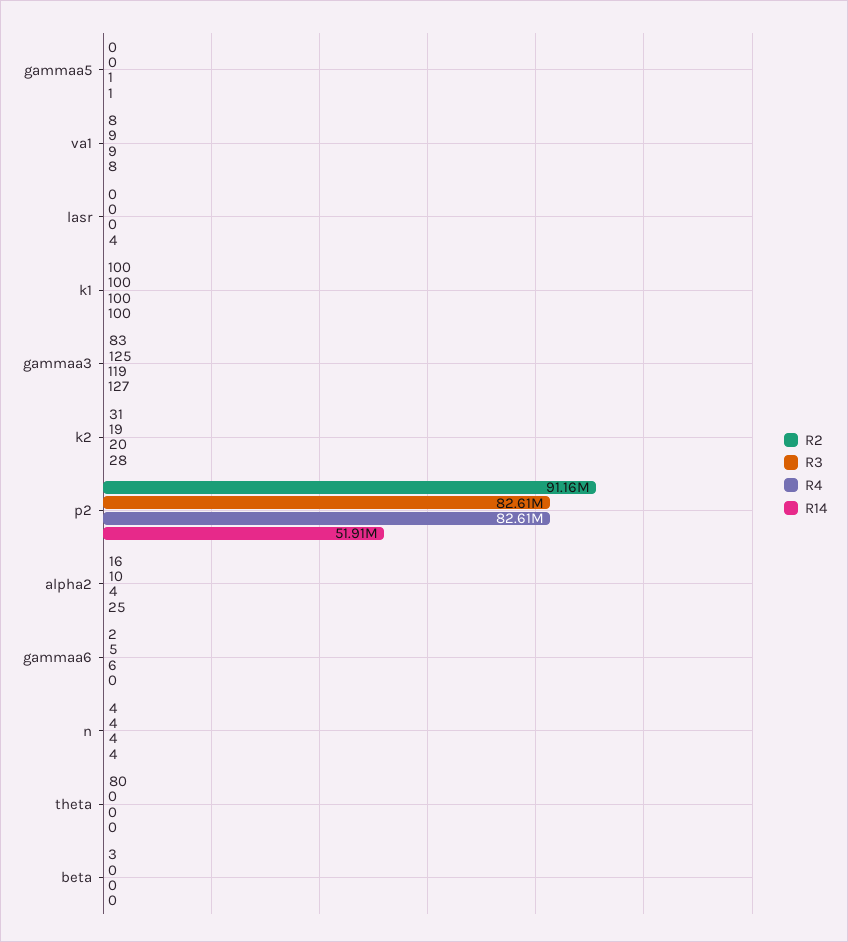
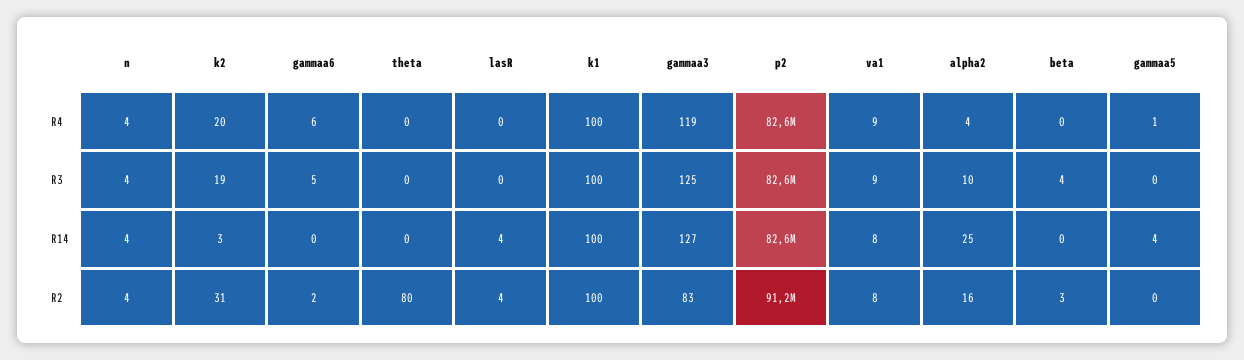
R14, gammaa5: 1 -> 4
R2, lasr: 0 -> 4
R14, k2: 28 -> 3
R14, p2: 51910000 -> 82600000
R3, beta: 0 -> 4

